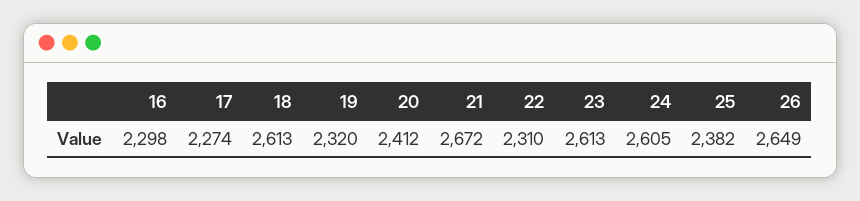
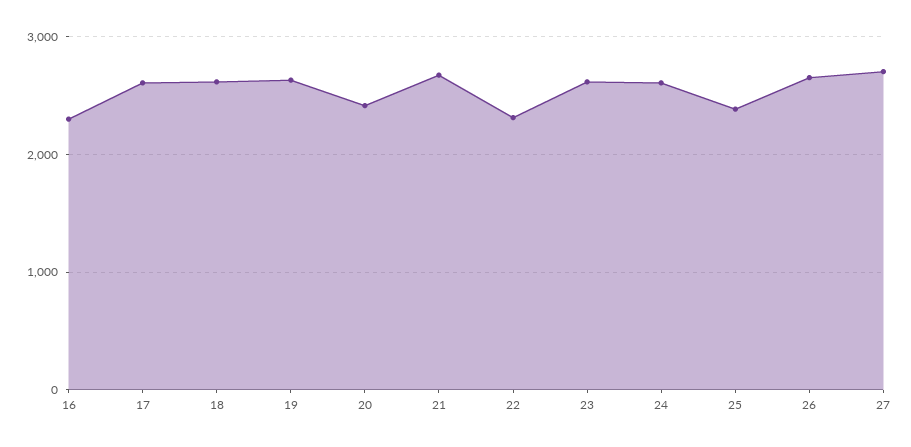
17: 2274 -> 2600
19: 2320 -> 2600
27: none -> 2700

